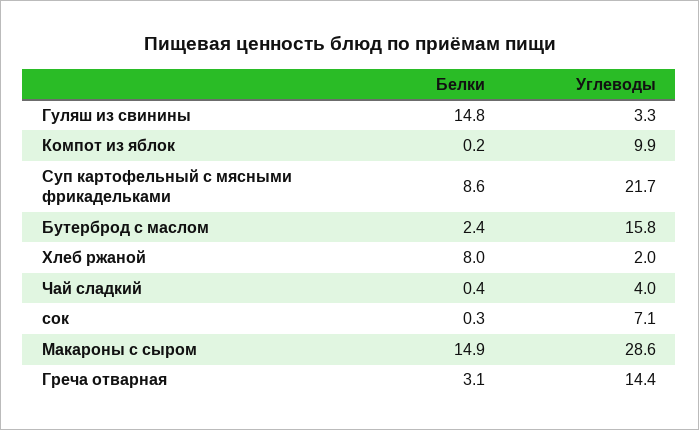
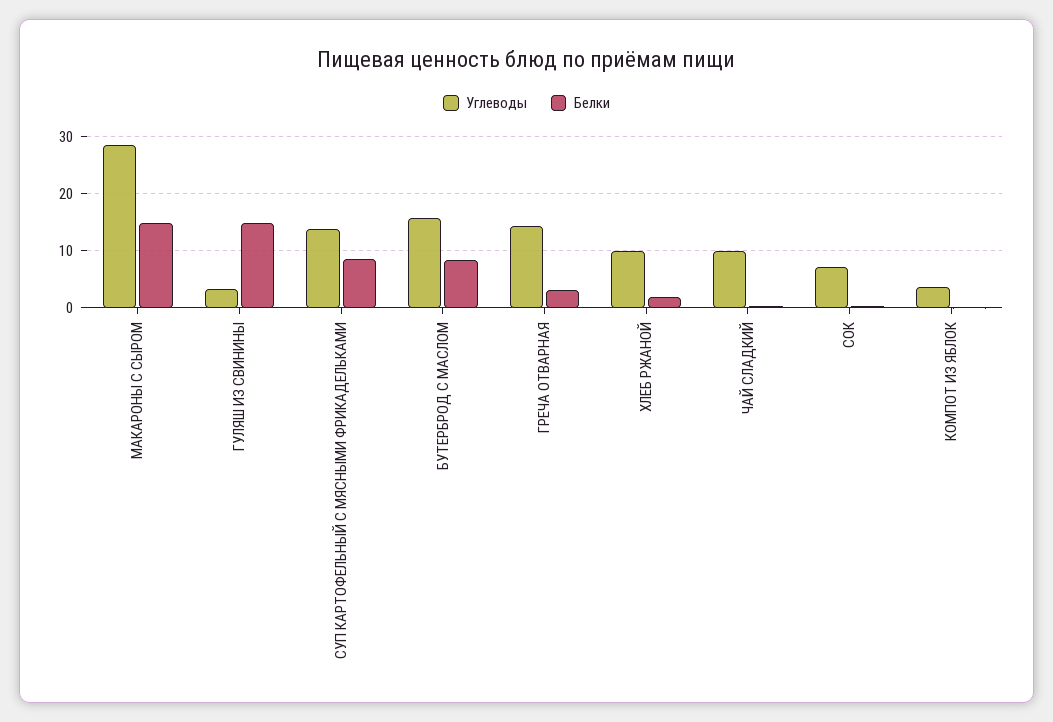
Углеводы, Компот из яблок: 9.9 -> 4
Углеводы, Суп картофельный с мясными фрикадельками: 21.7 -> 14
Белки, Бутерброд с маслом: 2.4 -> 8
Белки, Хлеб ржаной: 8 -> 2
Углеводы, Хлеб ржаной: 2 -> 10
Углеводы, Чай сладкий: 4 -> 10

